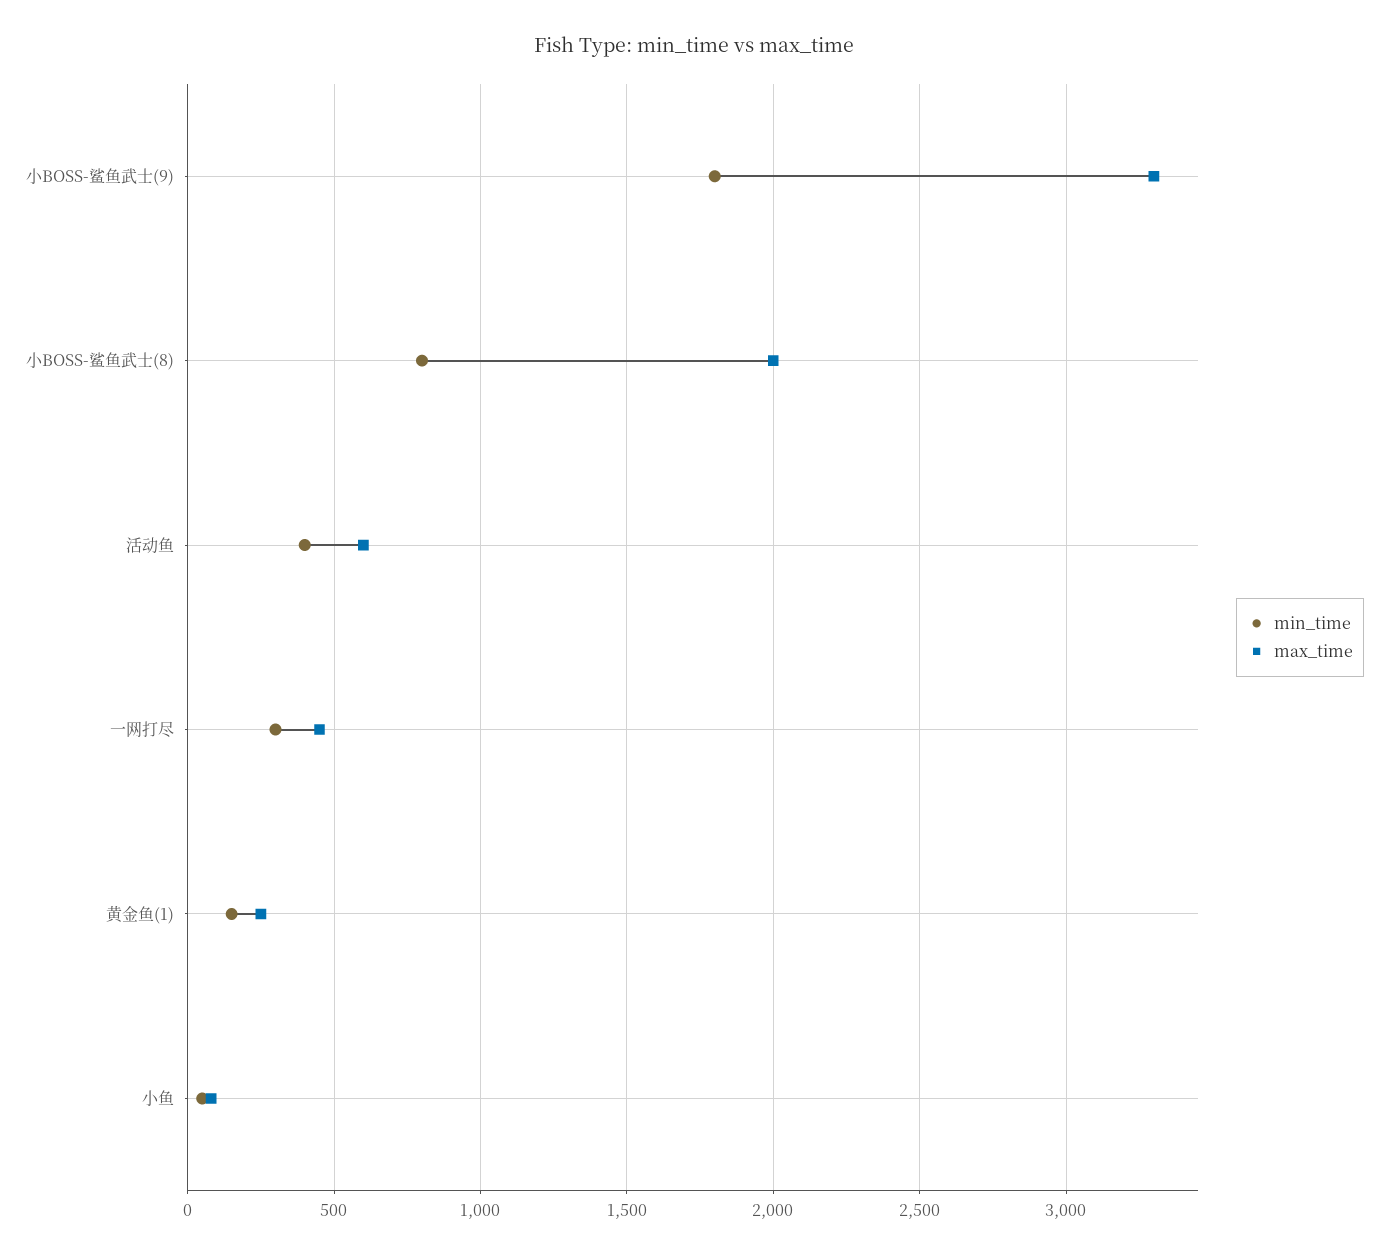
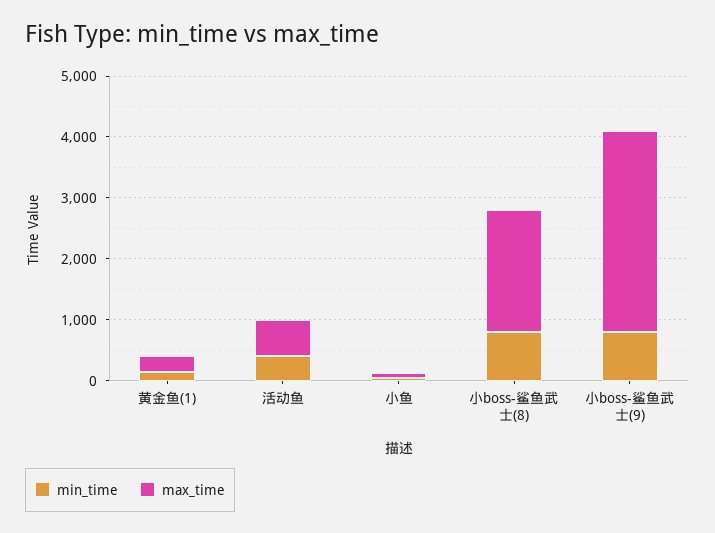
min_time, 小BOSS-鲨鱼武士(9): 1800 -> 800
min_time, 一网打尽: 300 -> none
max_time, 一网打尽: 450 -> none

